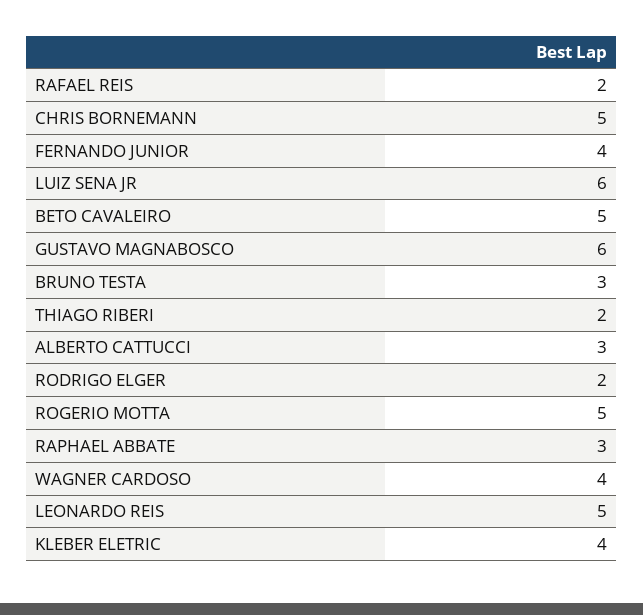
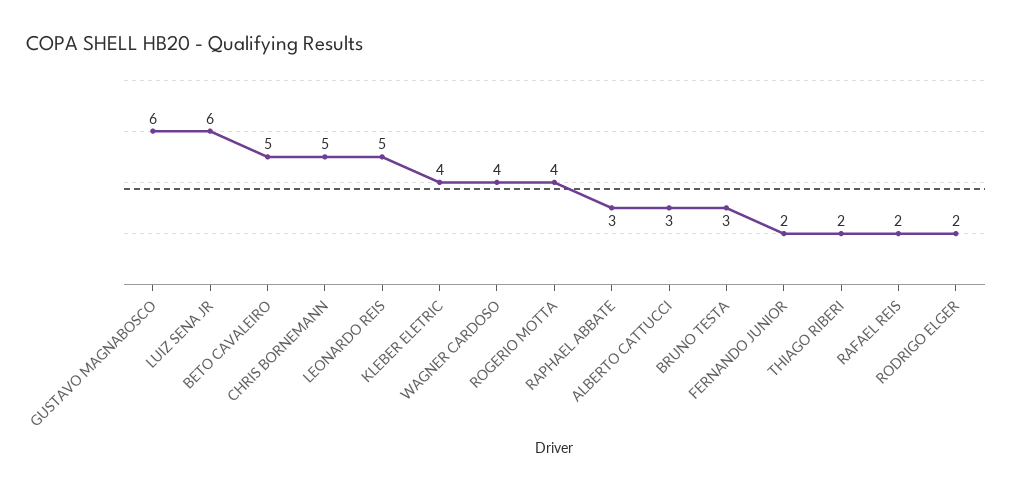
FERNANDO JUNIOR: 4 -> 2
ROGERIO MOTTA: 5 -> 4

